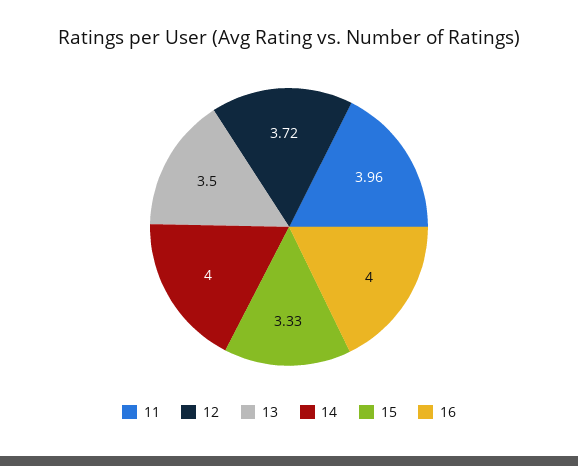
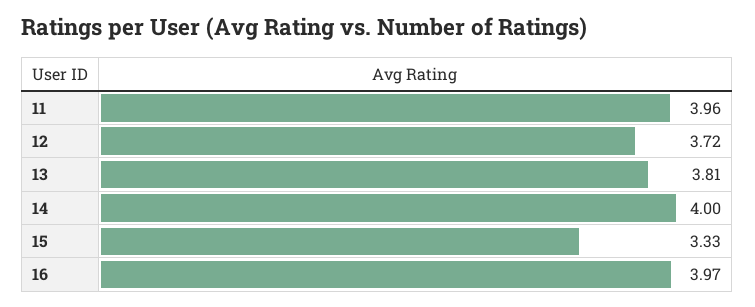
13: 3.5 -> 3.81
16: 4 -> 3.97

